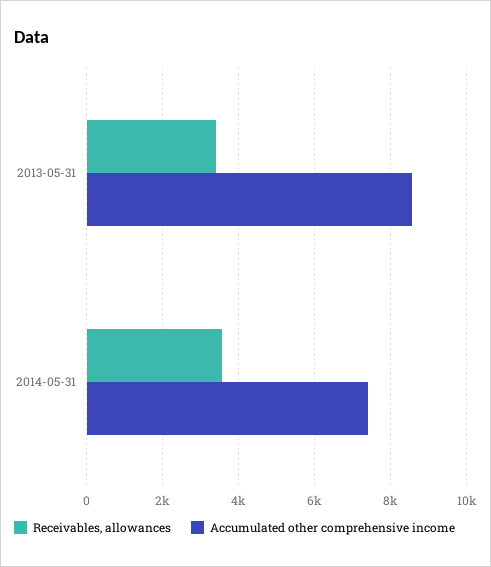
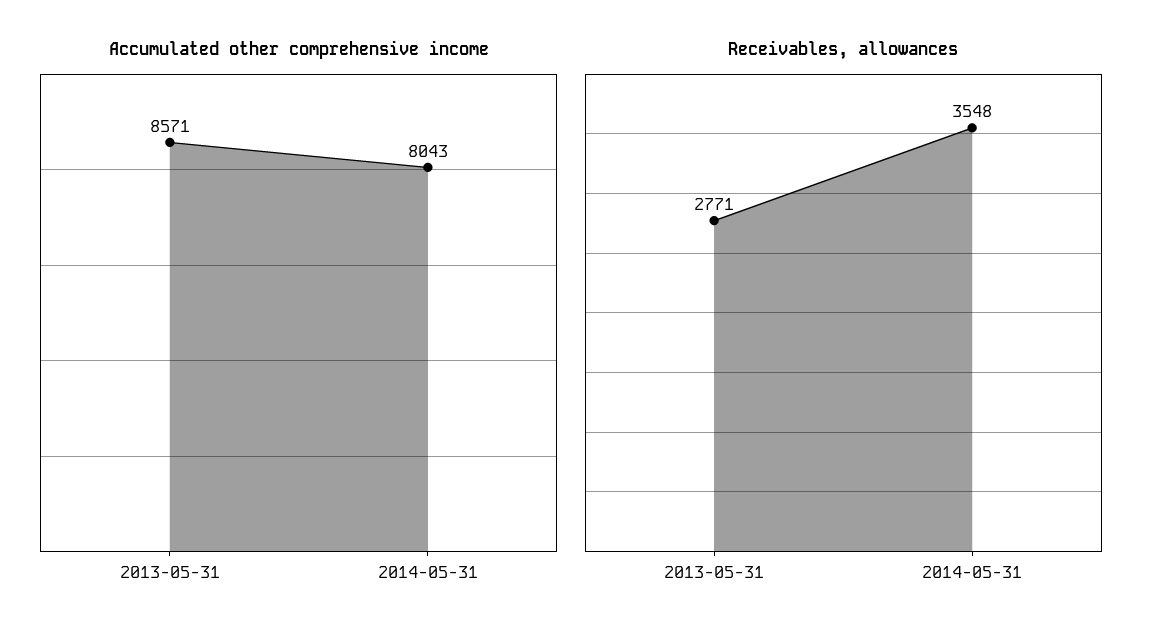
Receivables, allowances, 2013-05-31: 3400 -> 2771
Accumulated other comprehensive income, 2014-05-31: 7400 -> 8043

